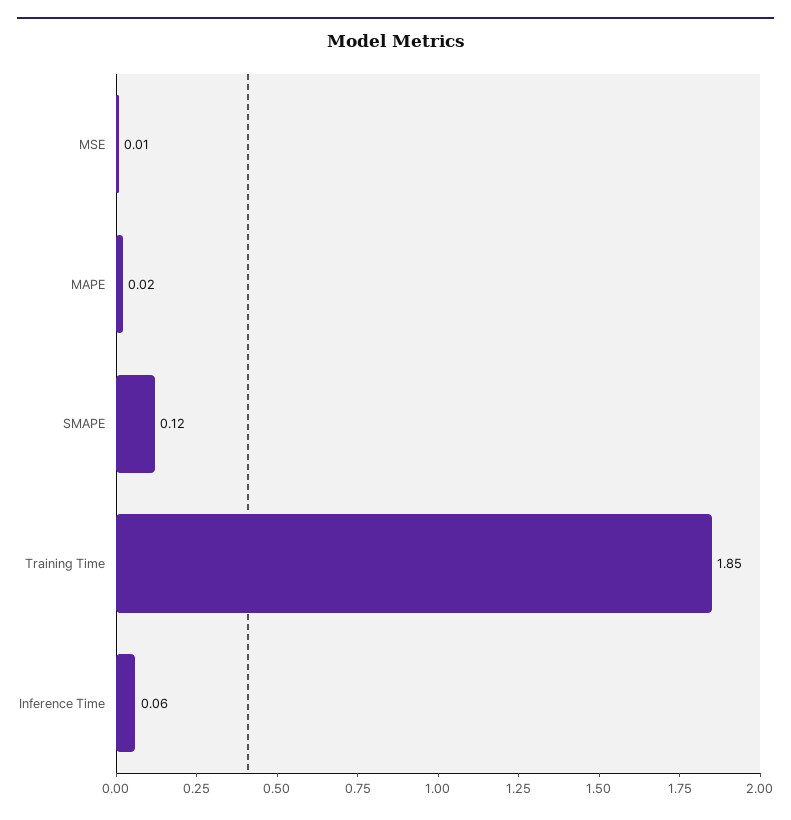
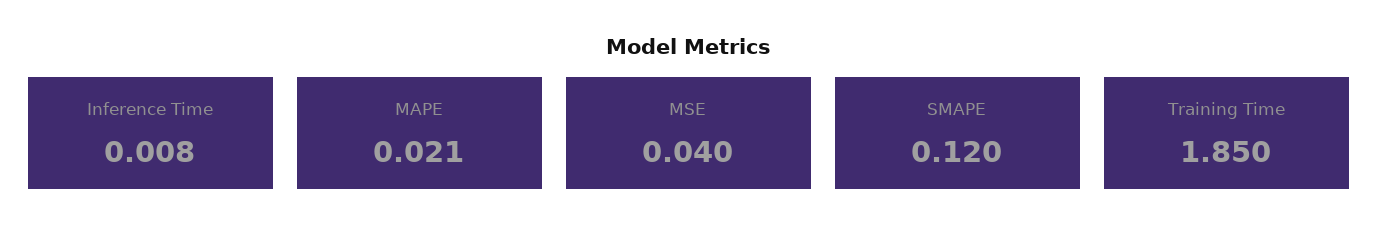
MSE: 0.01 -> 0.04
Inference Time: 0.06 -> 0.008

